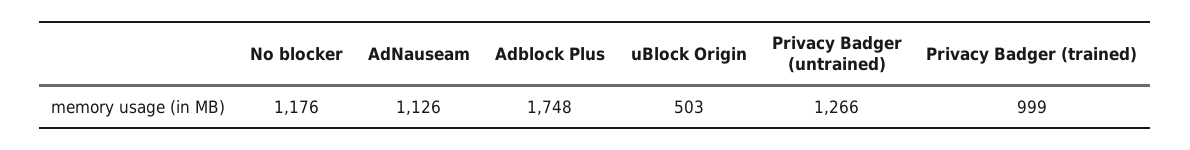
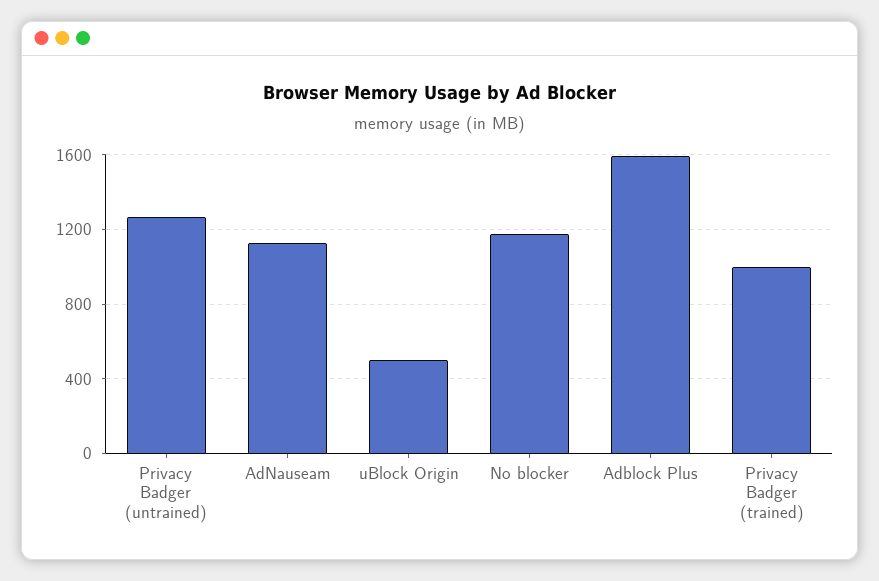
Adblock Plus: 1748 -> 1600

